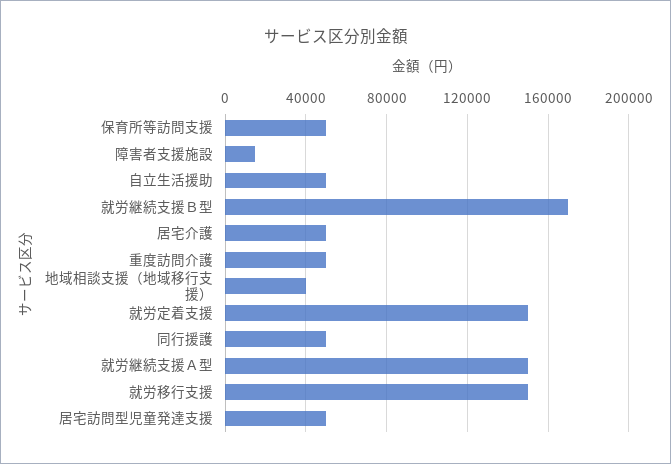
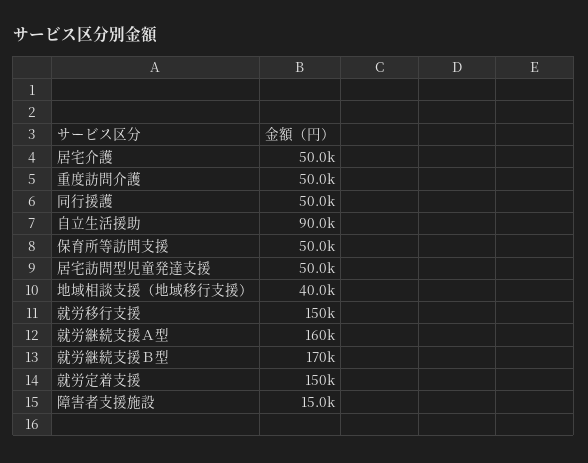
自立生活援助: 50000 -> 90000
就労継続支援Ａ型: 150000 -> 160000

